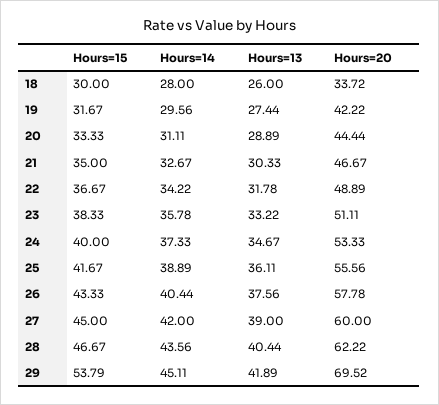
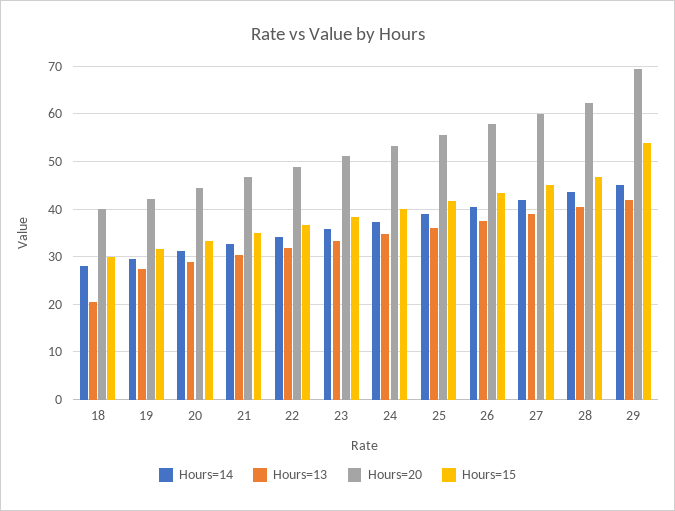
Hours=13, 18: 26 -> 20
Hours=20, 18: 33.72 -> 40

